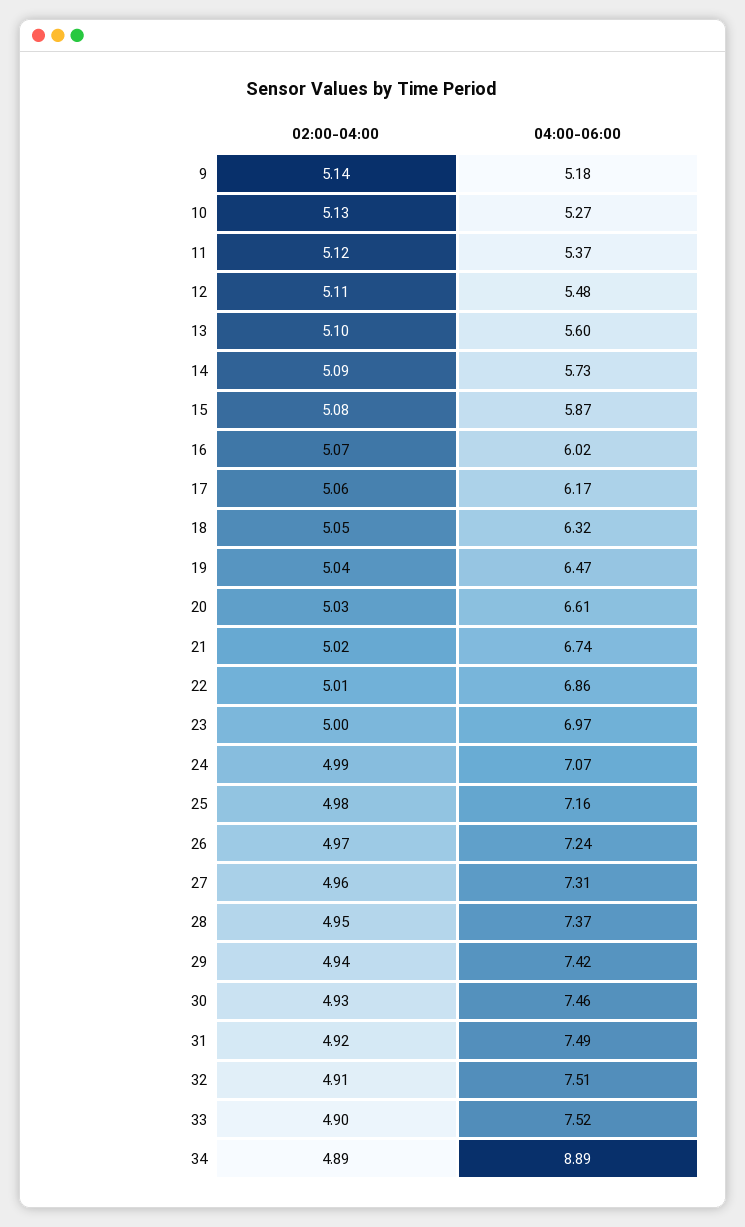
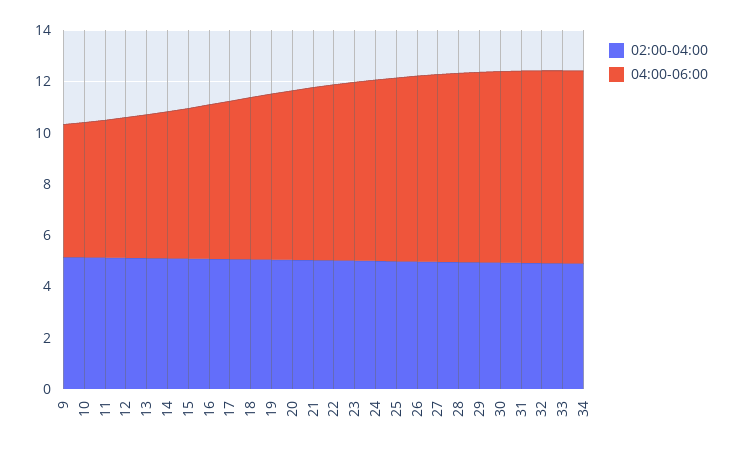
04:00-06:00, 34: 8.89 -> 7.5

